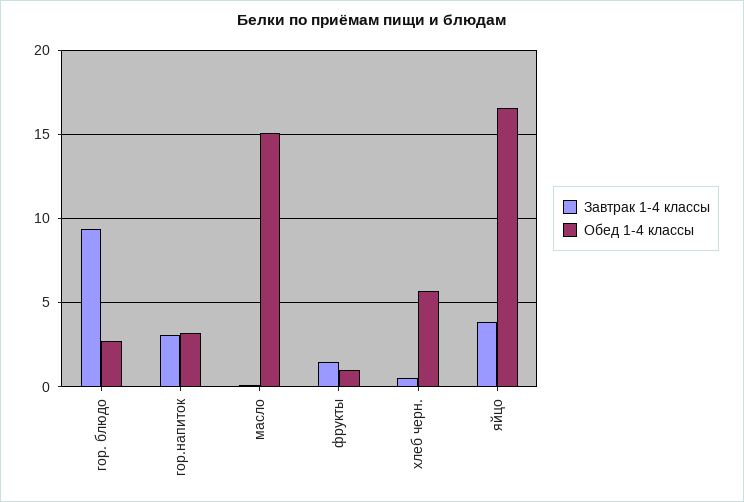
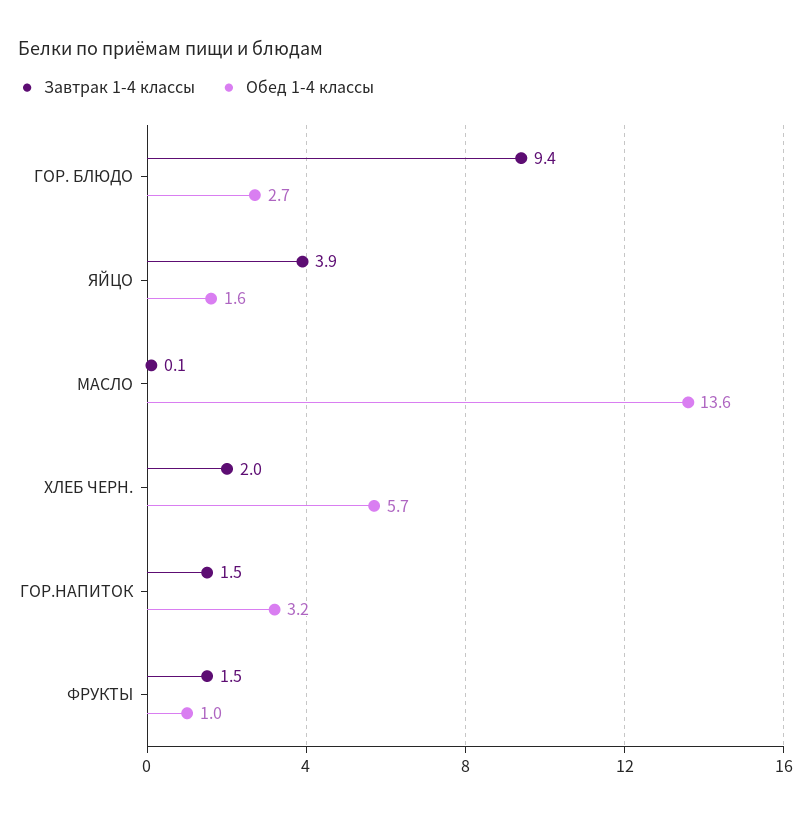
Завтрак 1-4 классы, гор.напиток: 3 -> 1.5
Обед 1-4 классы, масло: 15 -> 13.6
Завтрак 1-4 классы, хлеб черн.: 0.5 -> 2
Обед 1-4 классы, яйцо: 16.5 -> 1.6

